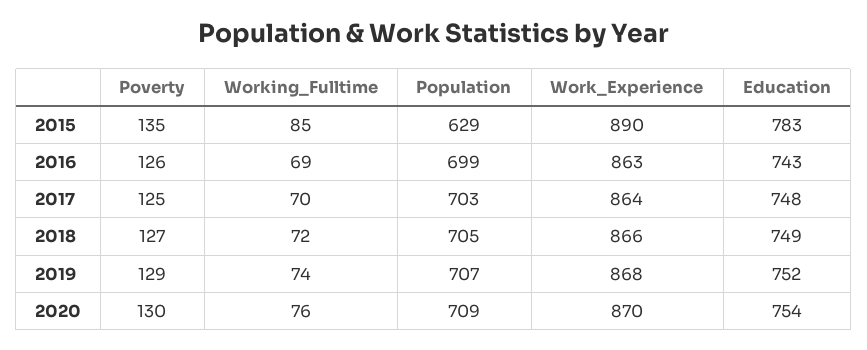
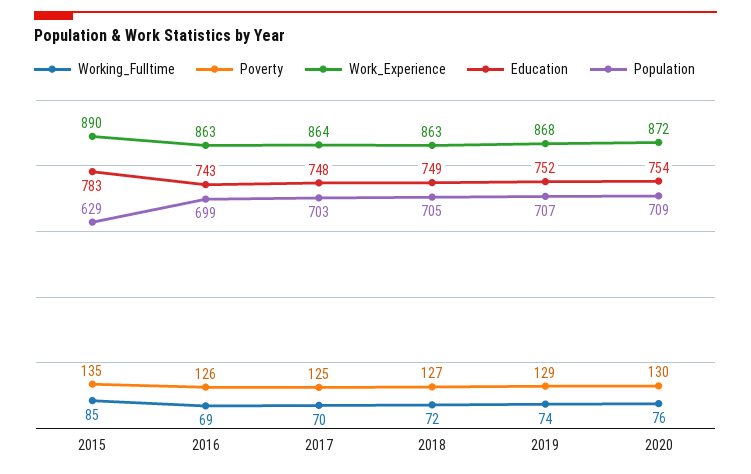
Work_Experience, 2018: 866 -> 863
Work_Experience, 2020: 870 -> 872

